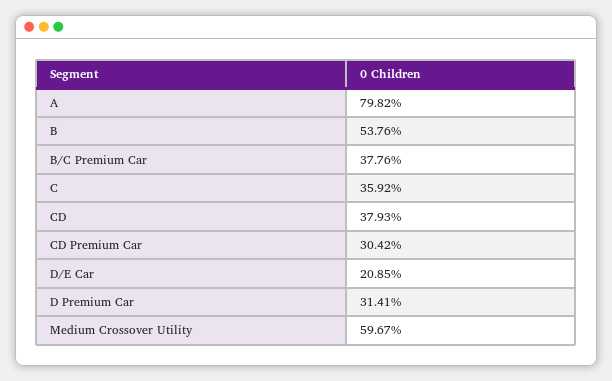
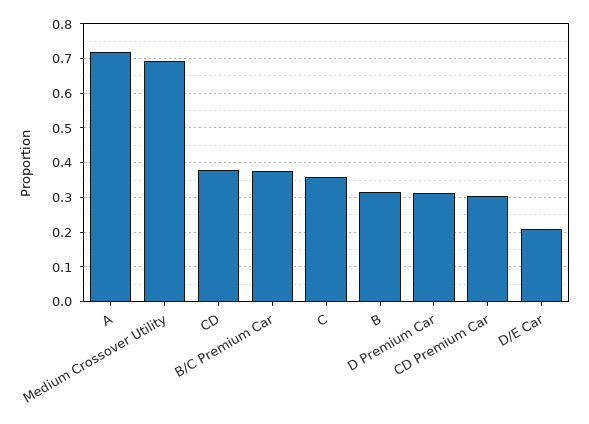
A: 0.7982 -> 0.72
B: 0.5376 -> 0.32
Medium Crossover Utility: 0.5967 -> 0.7

